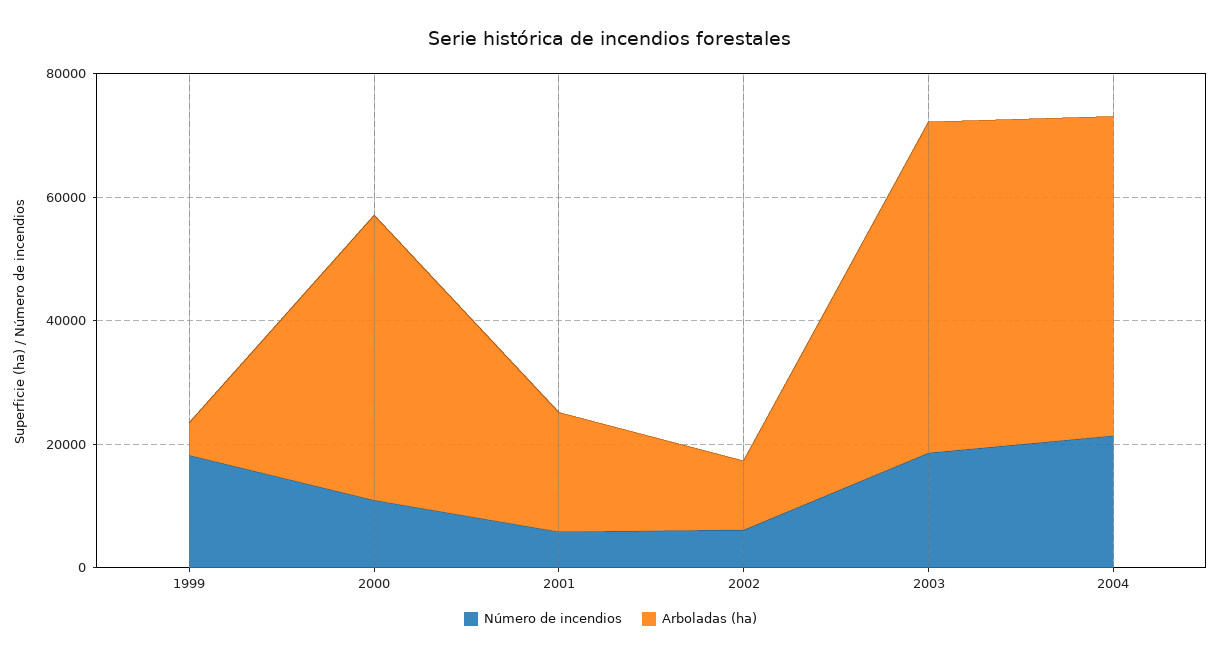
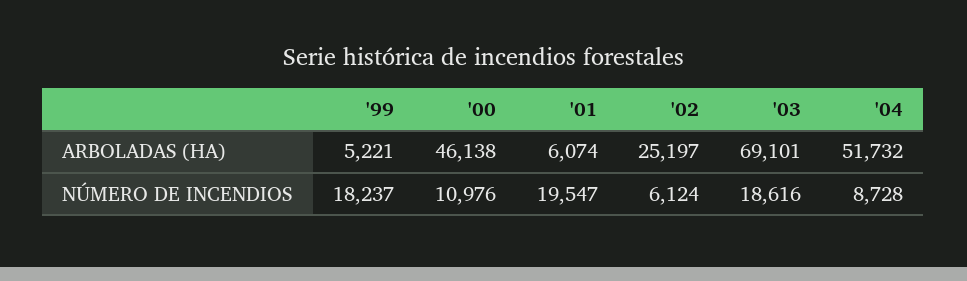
Número de incendios, 2001: 5000 -> 19547
Arboladas (ha), 2001: 20000 -> 6074
Arboladas (ha), 2002: 10000 -> 25197
Arboladas (ha), 2003: 55000 -> 69101
Número de incendios, 2004: 20000 -> 8728

